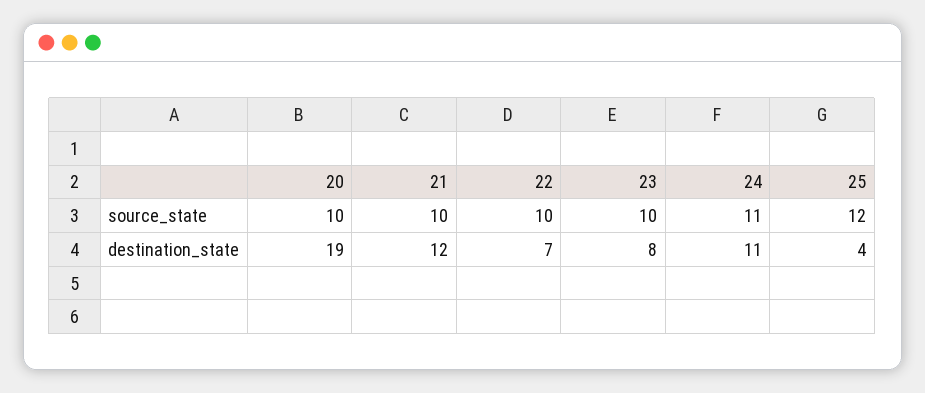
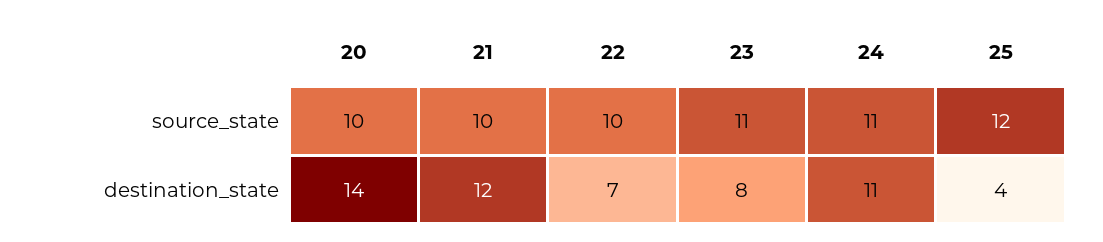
23, source_state: 10 -> 11
20, destination_state: 19 -> 14

